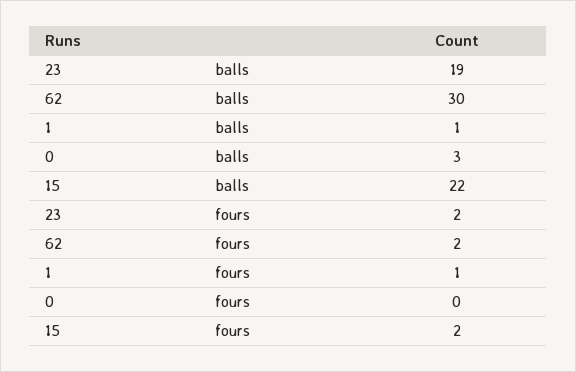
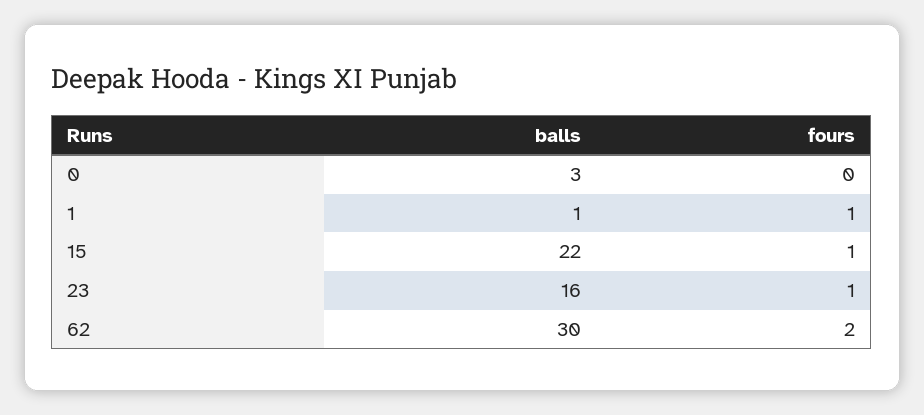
23, balls: 19 -> 16
23, fours: 2 -> 1
15, fours: 2 -> 1

